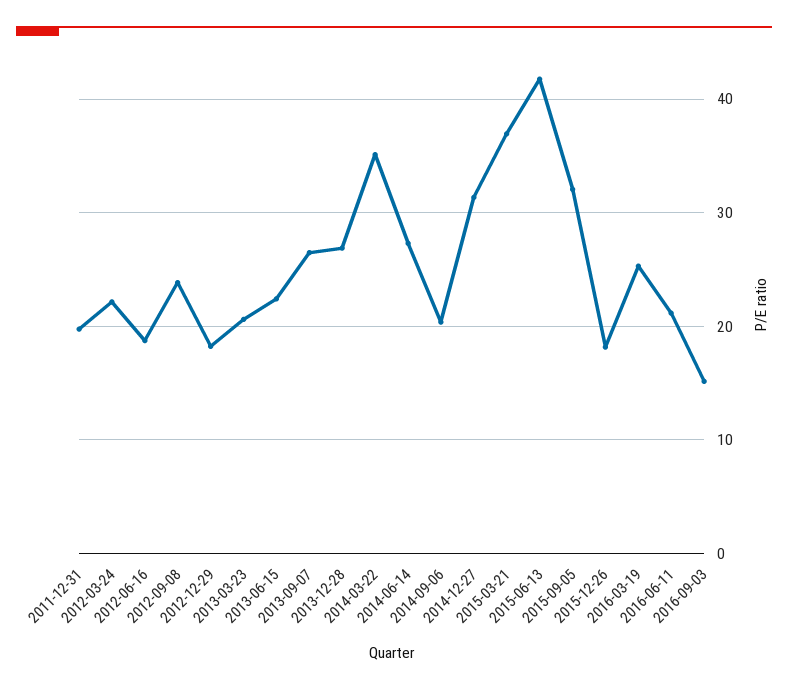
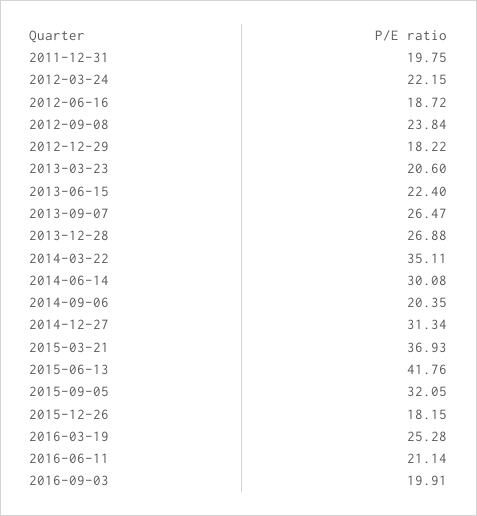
2014-06-14: 27 -> 30.08
2016-09-03: 15 -> 19.91

